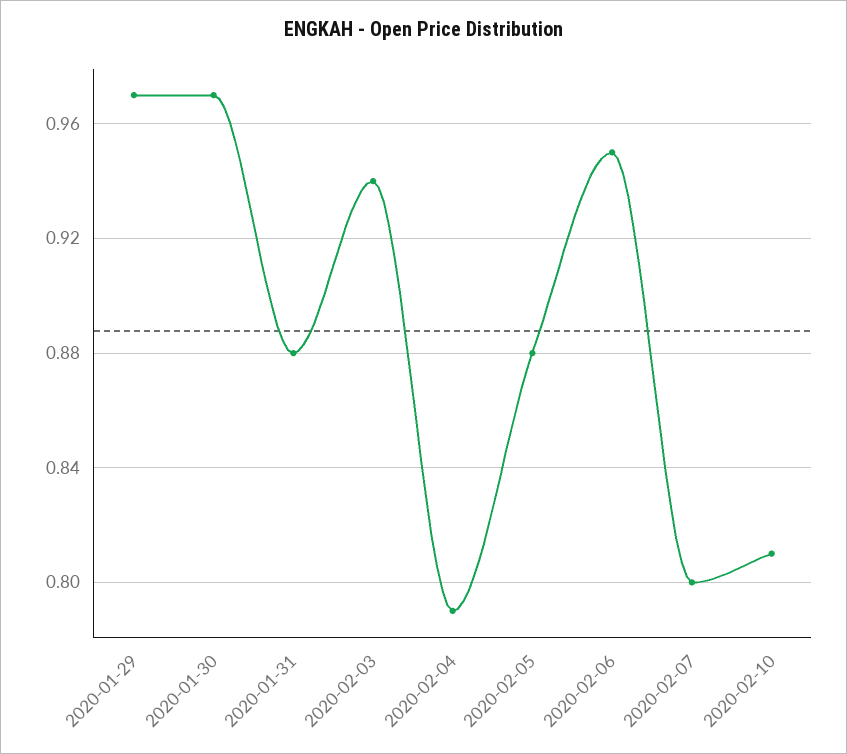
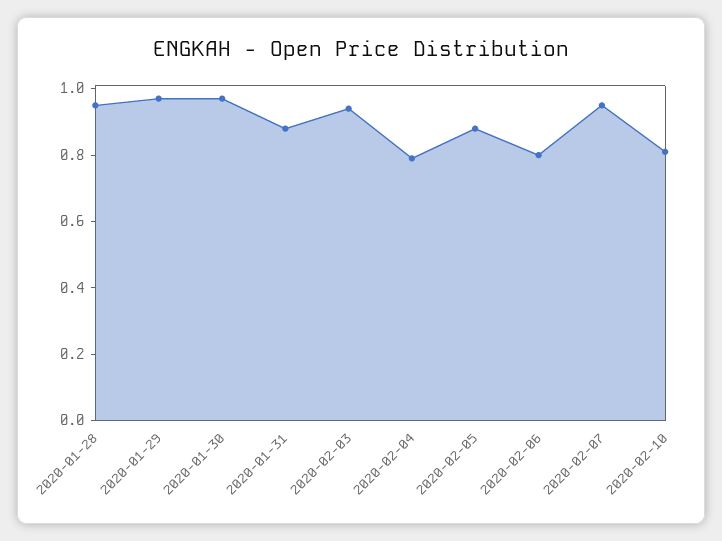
2020-02-06: 0.95 -> 0.8
2020-02-07: 0.8 -> 0.95
2020-01-28: none -> 0.95

